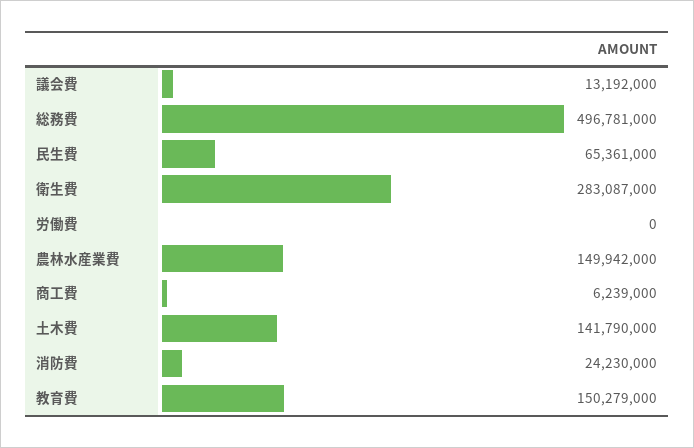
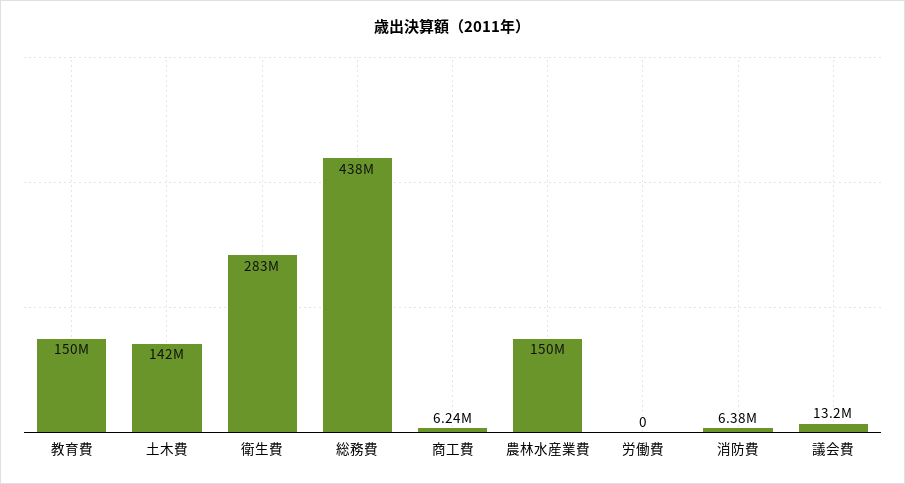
総務費: 496781000 -> 438000000
民生費: 65361000 -> none
消防費: 24230000 -> 6380000

